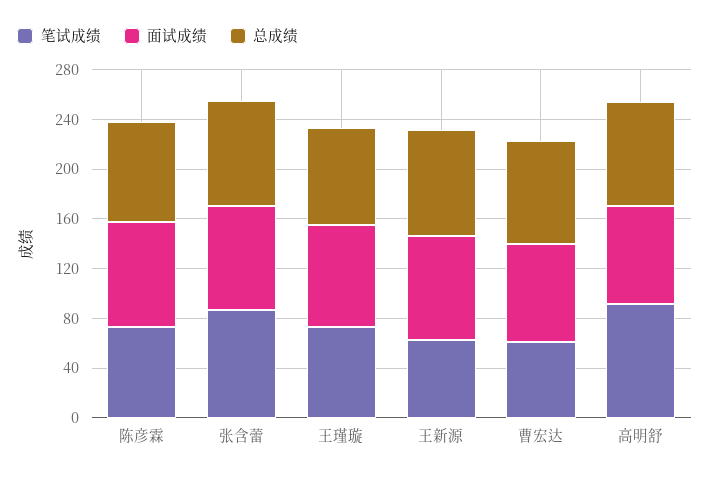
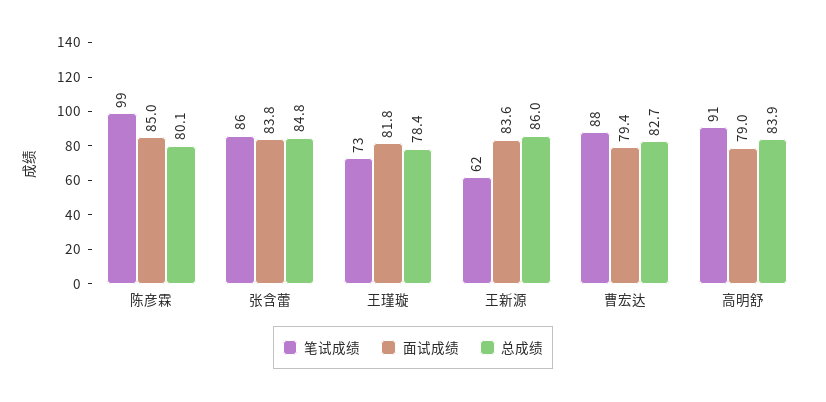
笔试成绩, 陈彦霖: 70 -> 99
笔试成绩, 曹宏达: 60 -> 88

